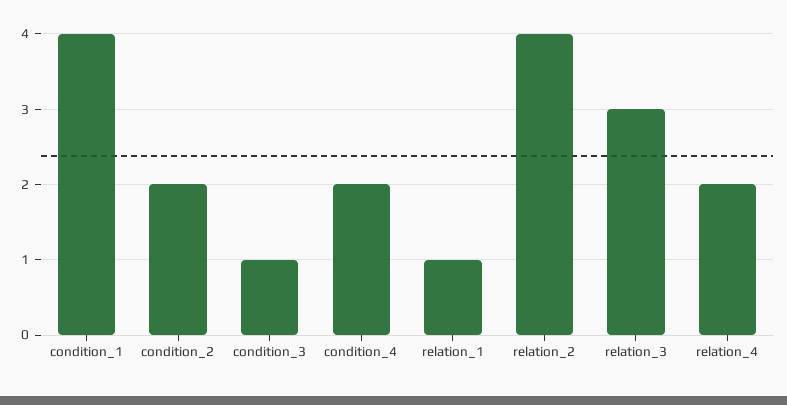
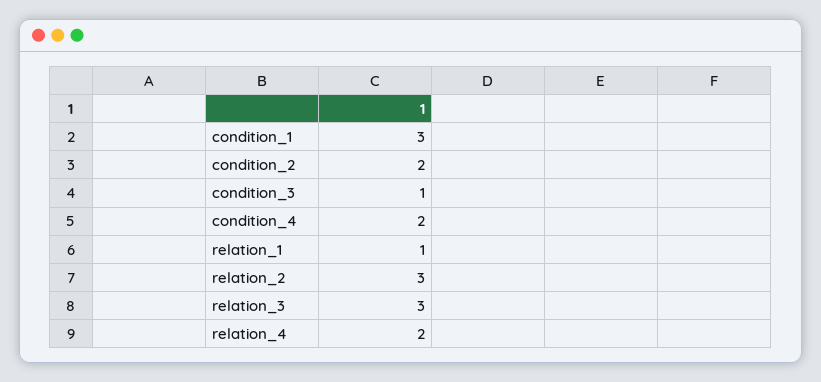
condition_1: 4 -> 3
relation_2: 4 -> 3

